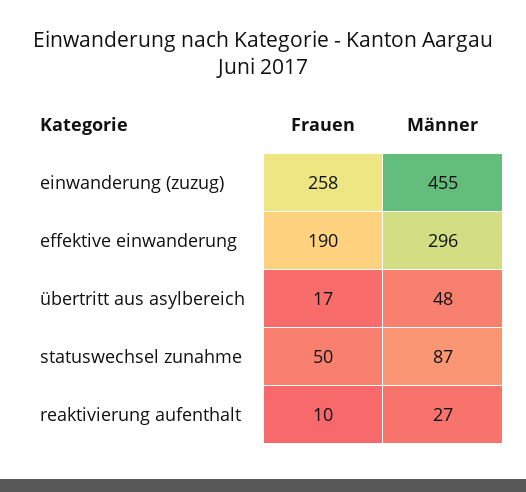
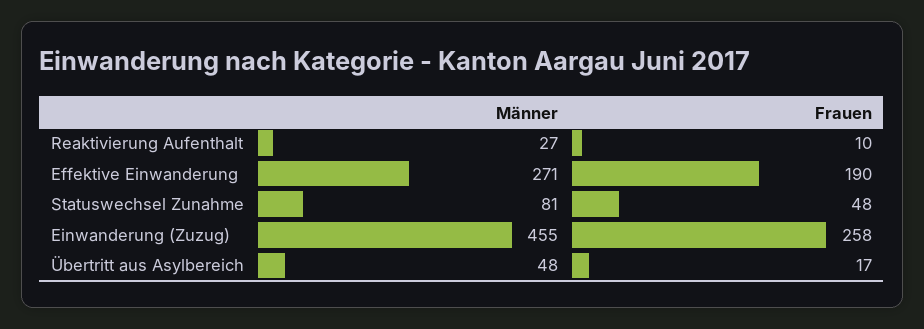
Männer, effektive einwanderung: 296 -> 271
Frauen, statuswechsel zunahme: 50 -> 48
Männer, statuswechsel zunahme: 87 -> 81

